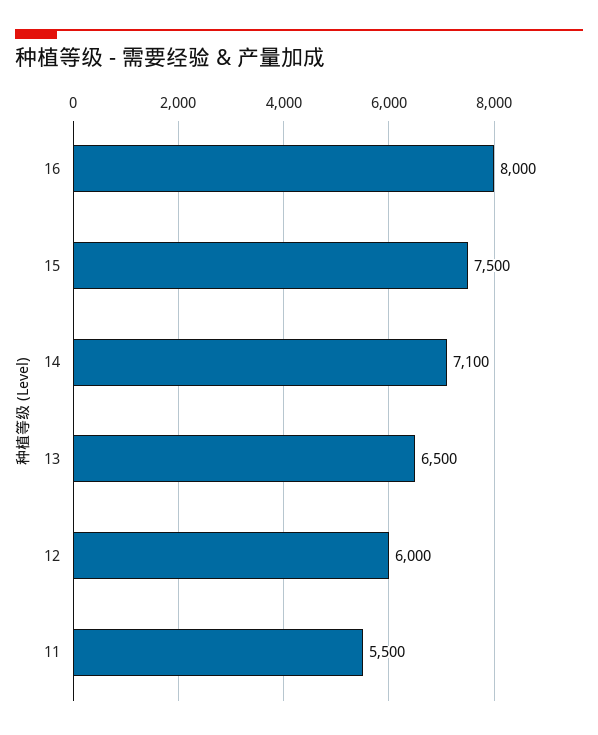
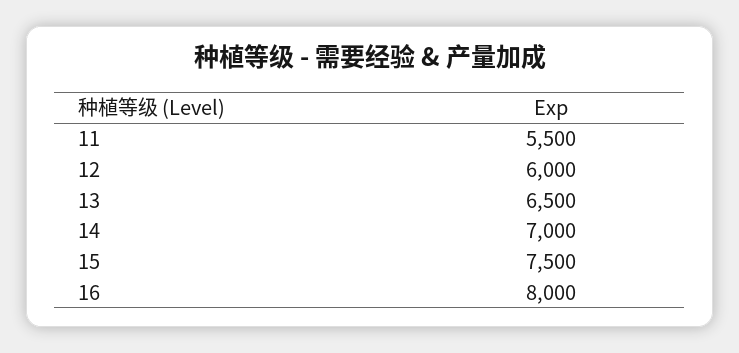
14: 7100 -> 7000

